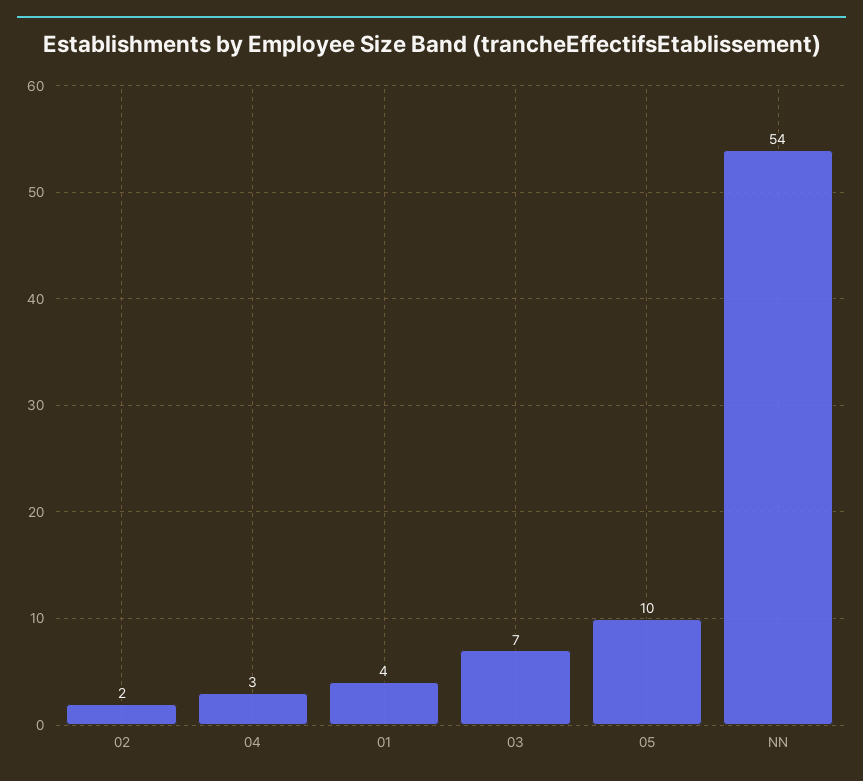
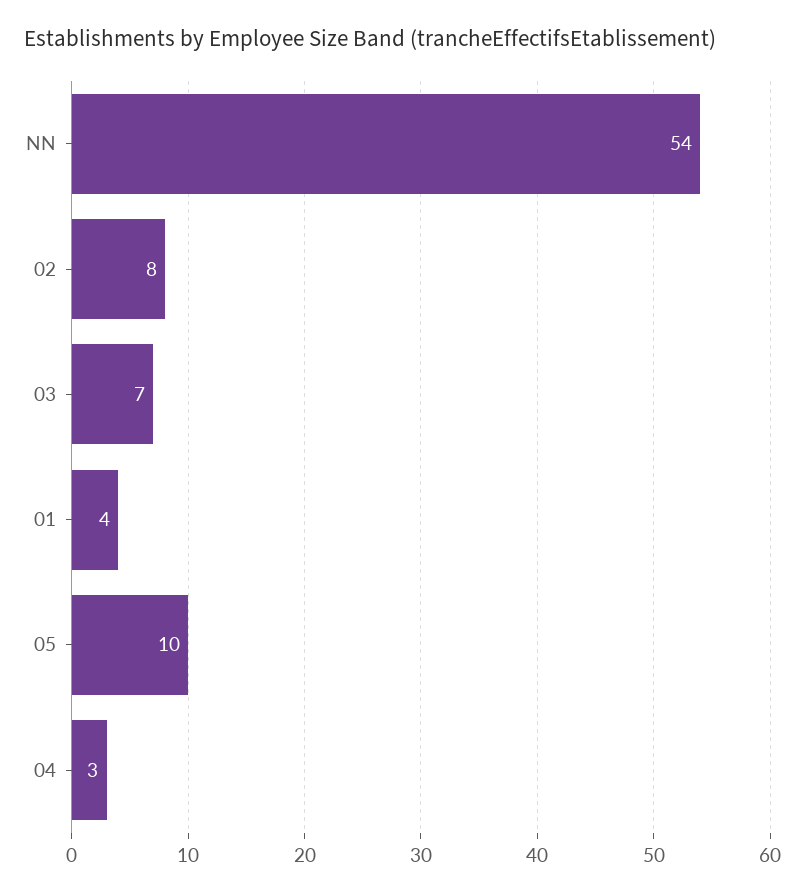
02: 2 -> 8

